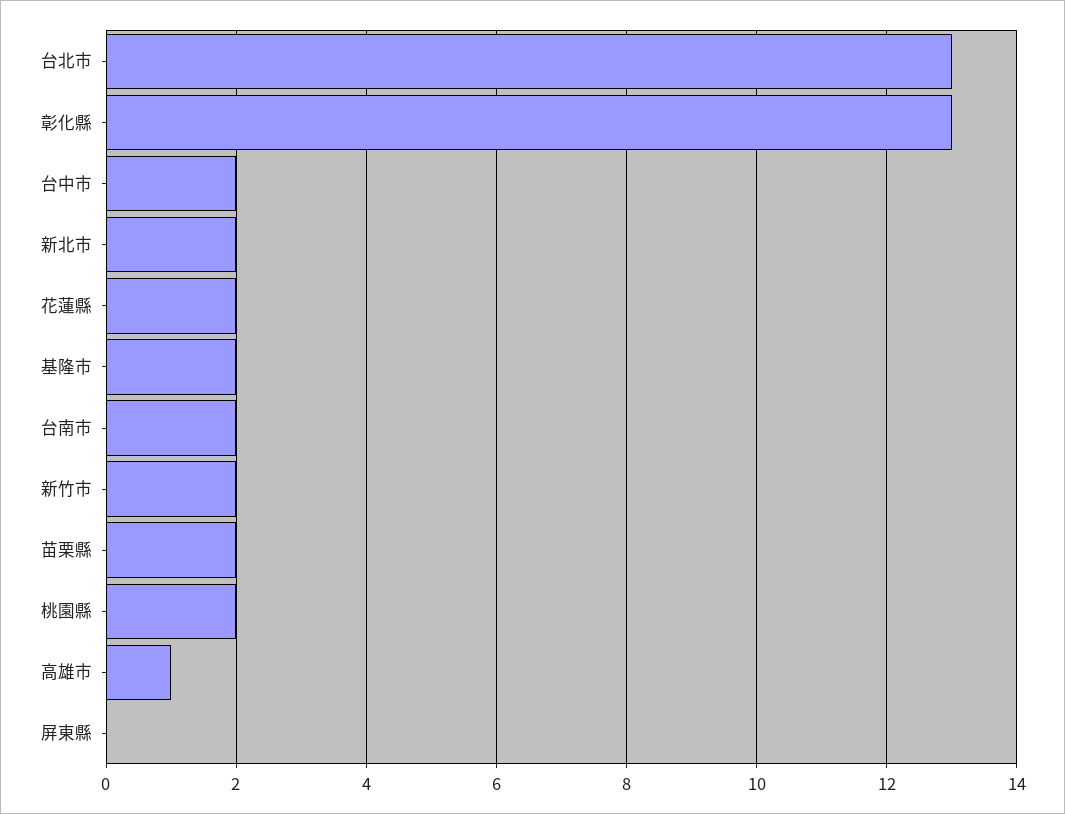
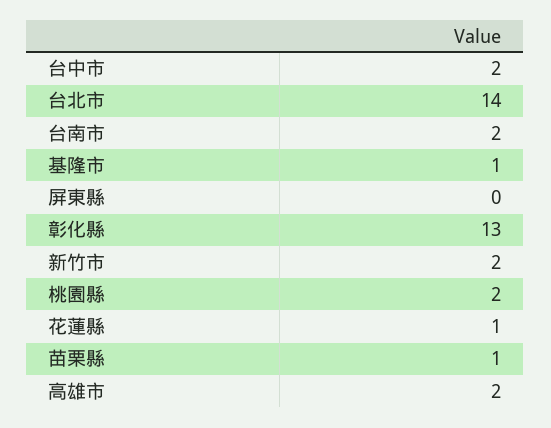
台北市: 13 -> 14
新北市: 2 -> none
花蓮縣: 2 -> 1
基隆市: 2 -> 1
苗栗縣: 2 -> 1
高雄市: 1 -> 2

